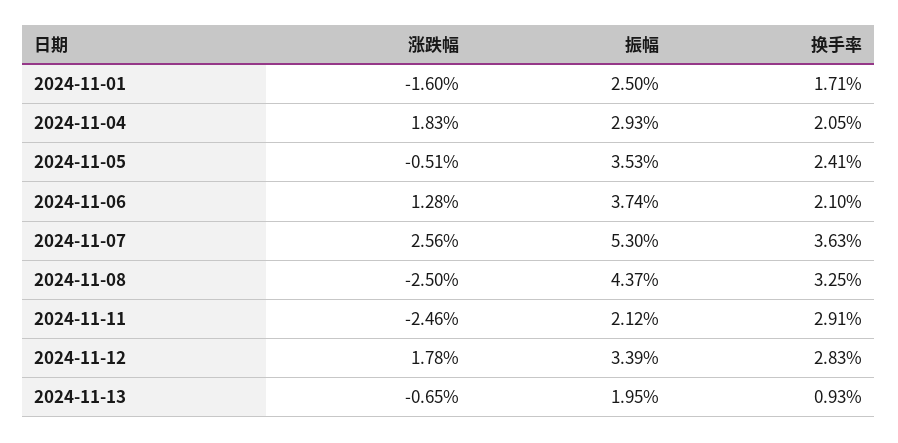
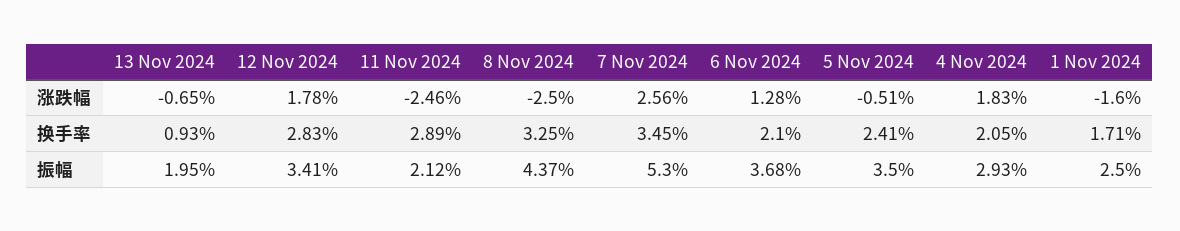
振幅, 2024-11-05: 3.53 -> 3.5
振幅, 2024-11-06: 3.74 -> 3.68
换手率, 2024-11-07: 3.63 -> 3.45
换手率, 2024-11-11: 2.91 -> 2.89
振幅, 2024-11-12: 3.39 -> 3.41

